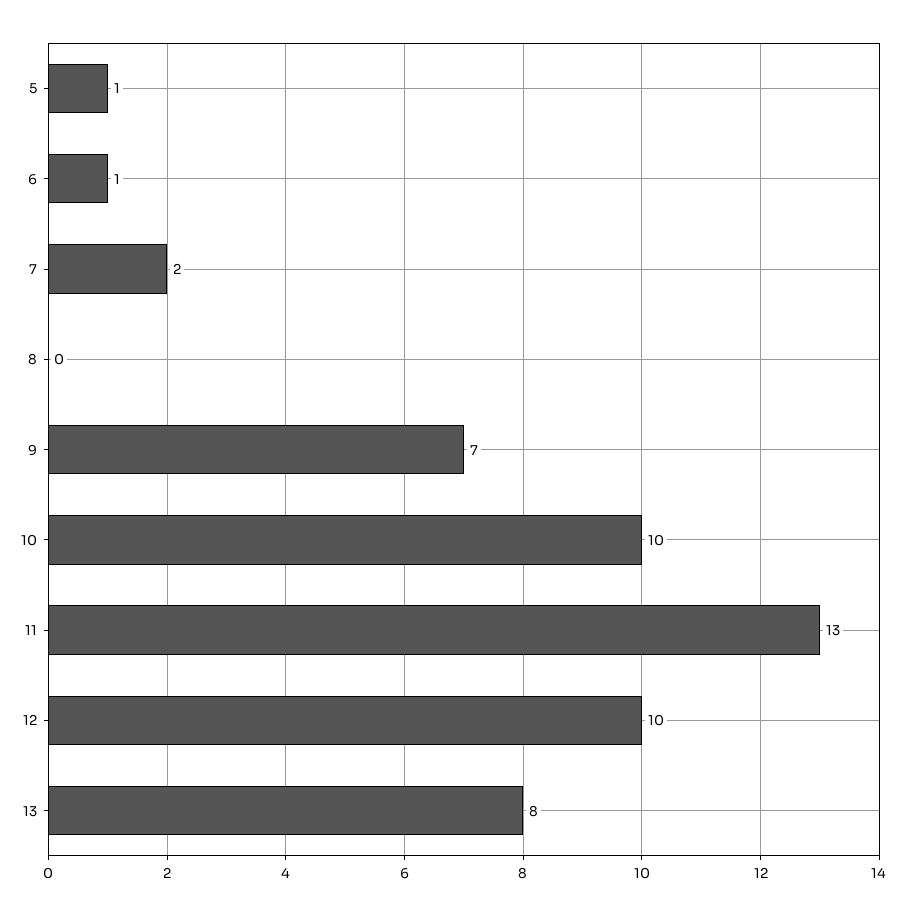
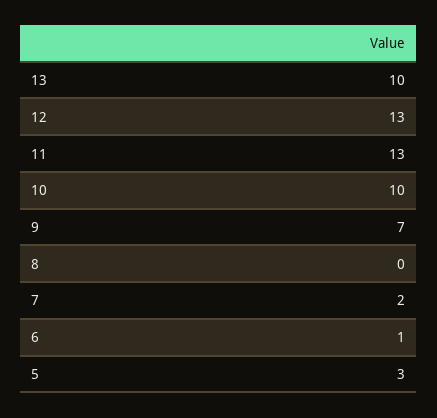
5: 1 -> 3
12: 10 -> 13
13: 8 -> 10

